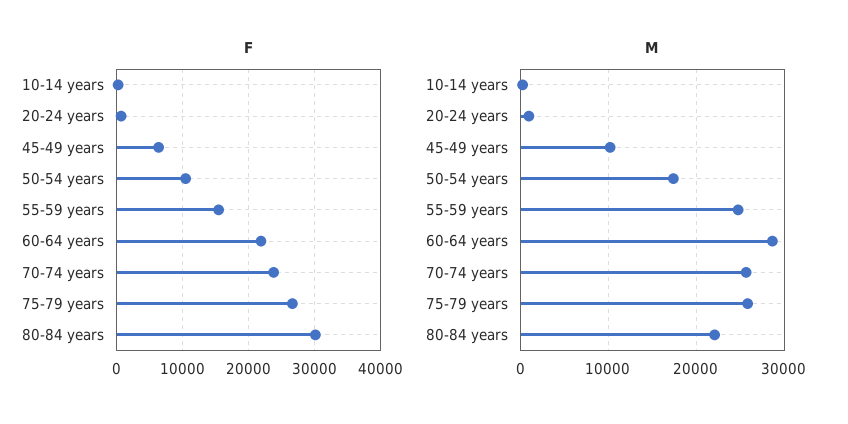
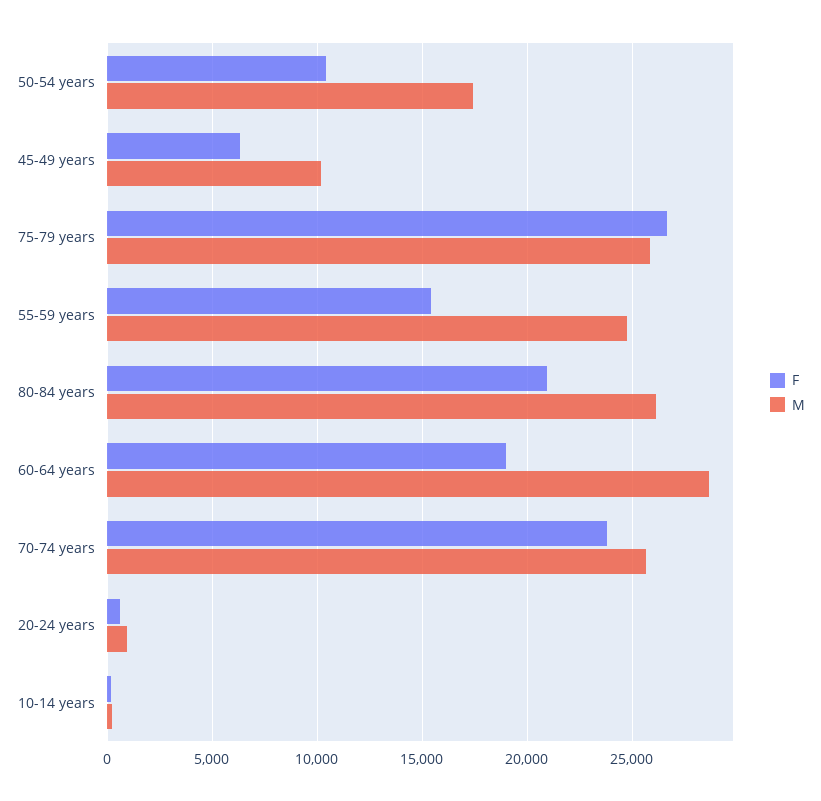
F, 60-64 years: 22000 -> 19000
F, 80-84 years: 30000 -> 21000
M, 80-84 years: 22000 -> 26000

